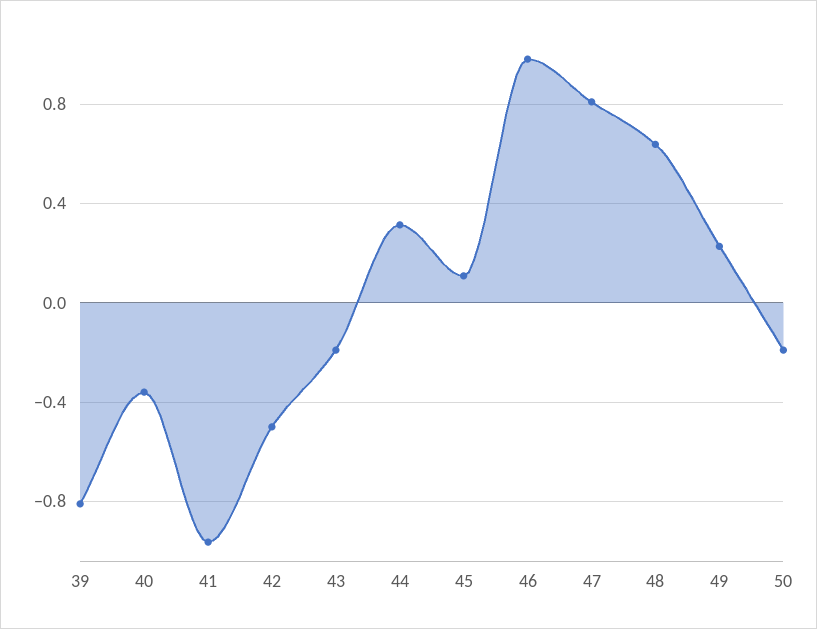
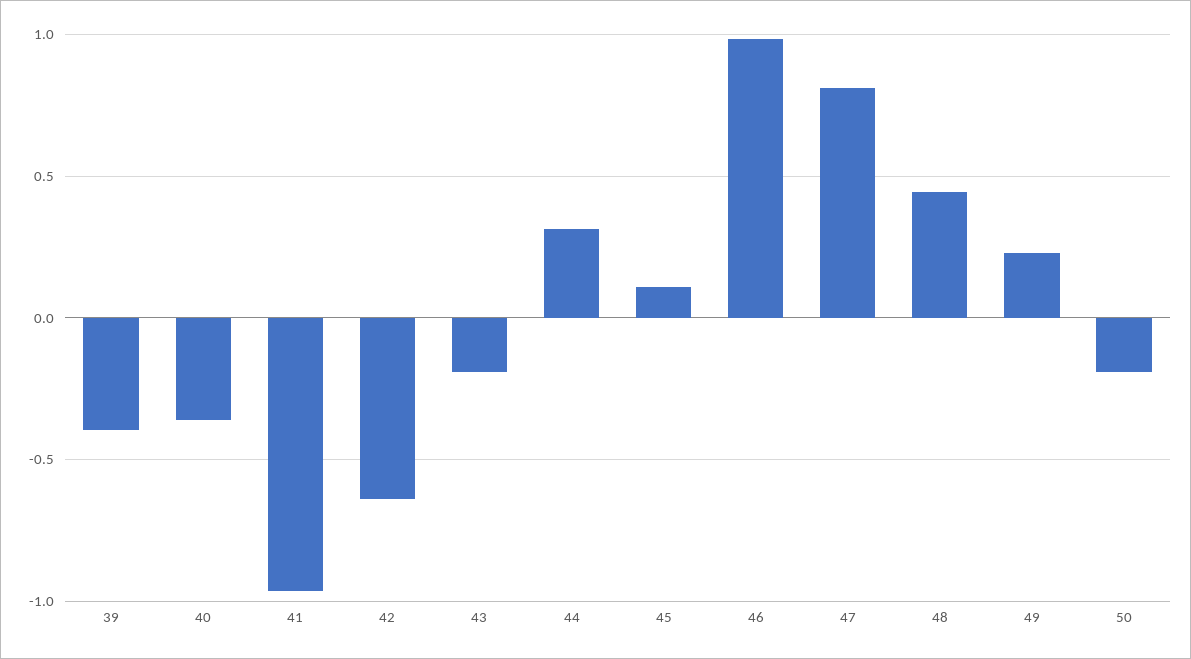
39: -0.8 -> -0.4
42: -0.5 -> -0.65
48: 0.65 -> 0.45

